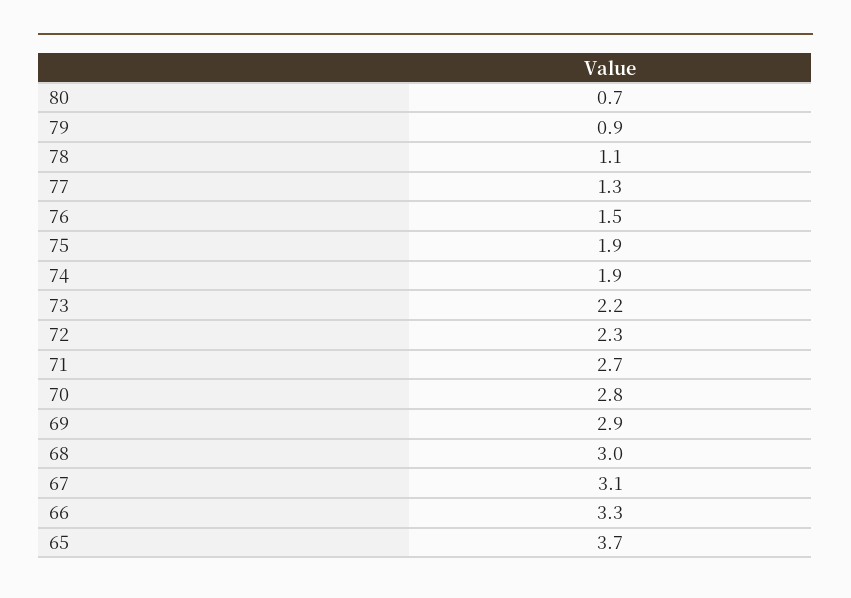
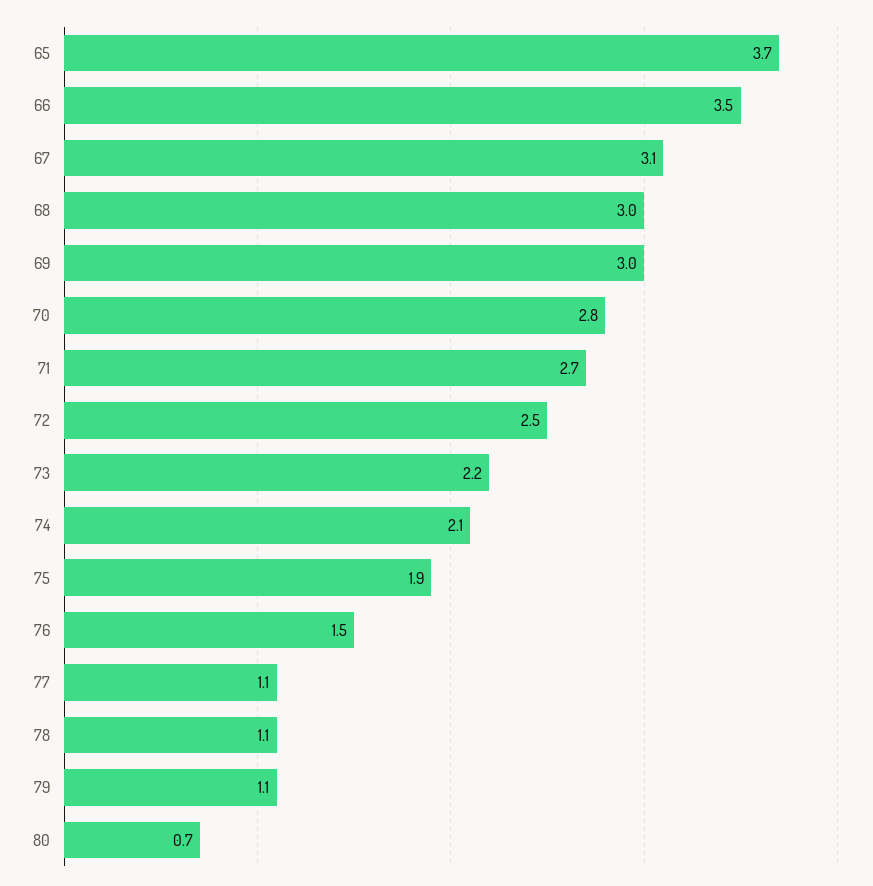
79: 0.9 -> 1.1
77: 1.3 -> 1.1
74: 1.9 -> 2.1
72: 2.3 -> 2.5
69: 2.9 -> 3
66: 3.3 -> 3.5

